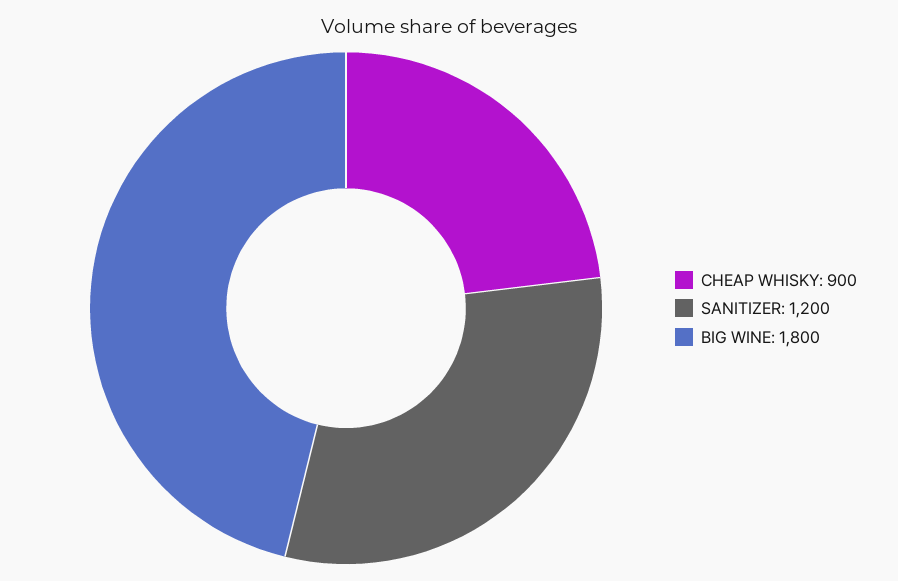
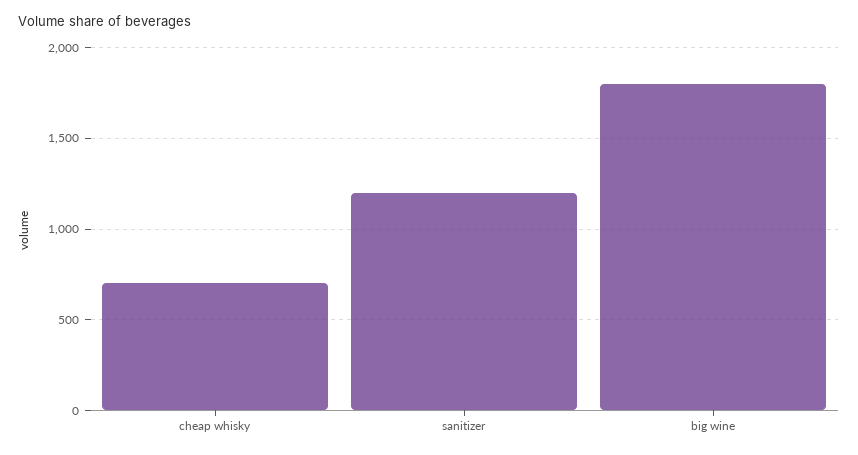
CHEAP WHISKY: 900 -> 700

